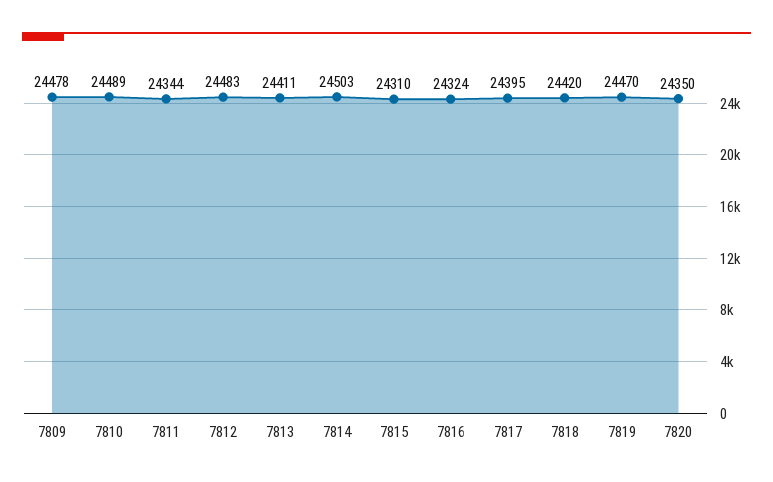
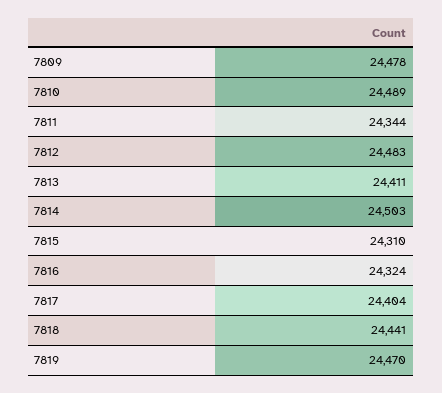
7817: 24395 -> 24404
7818: 24420 -> 24441
7820: 24350 -> none

